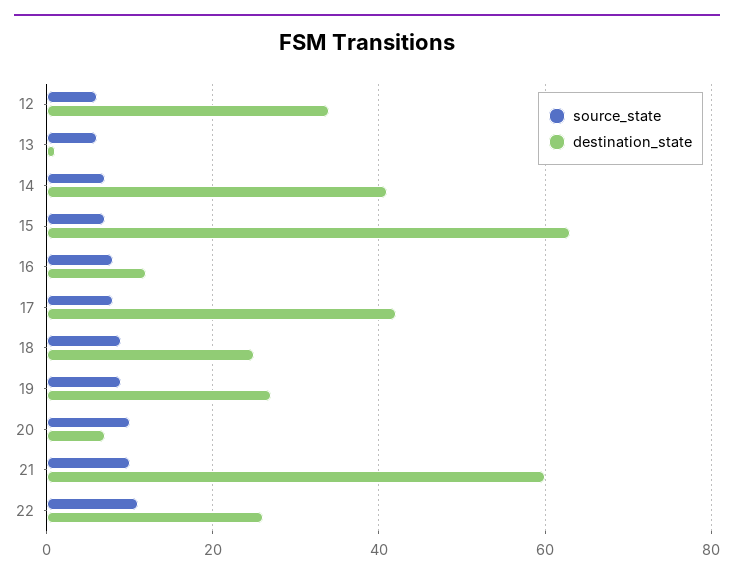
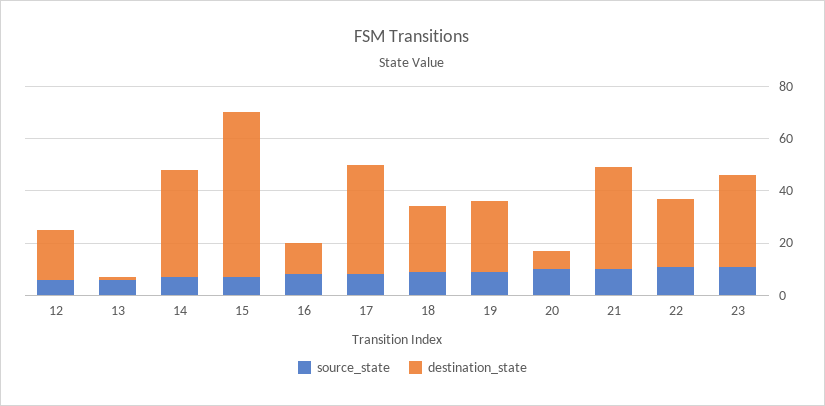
destination_state, 12: 35 -> 20
destination_state, 21: 60 -> 40
source_state, 23: none -> 10
destination_state, 23: none -> 35

